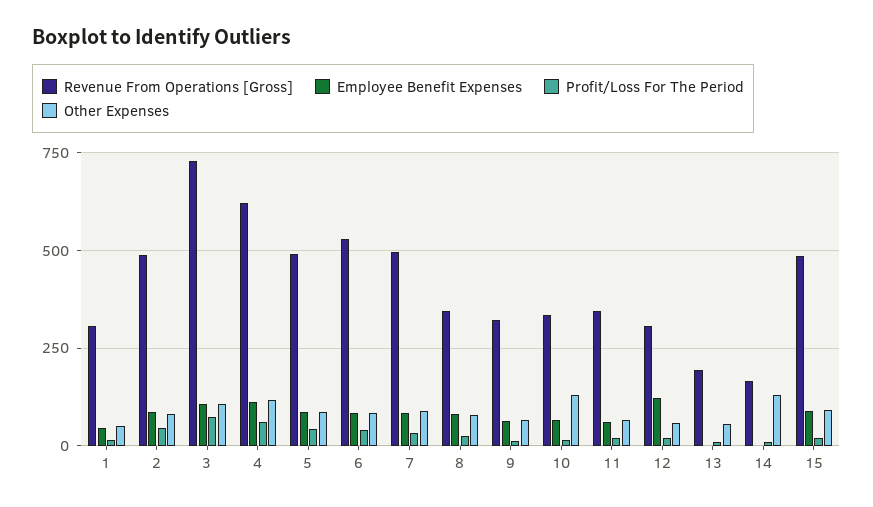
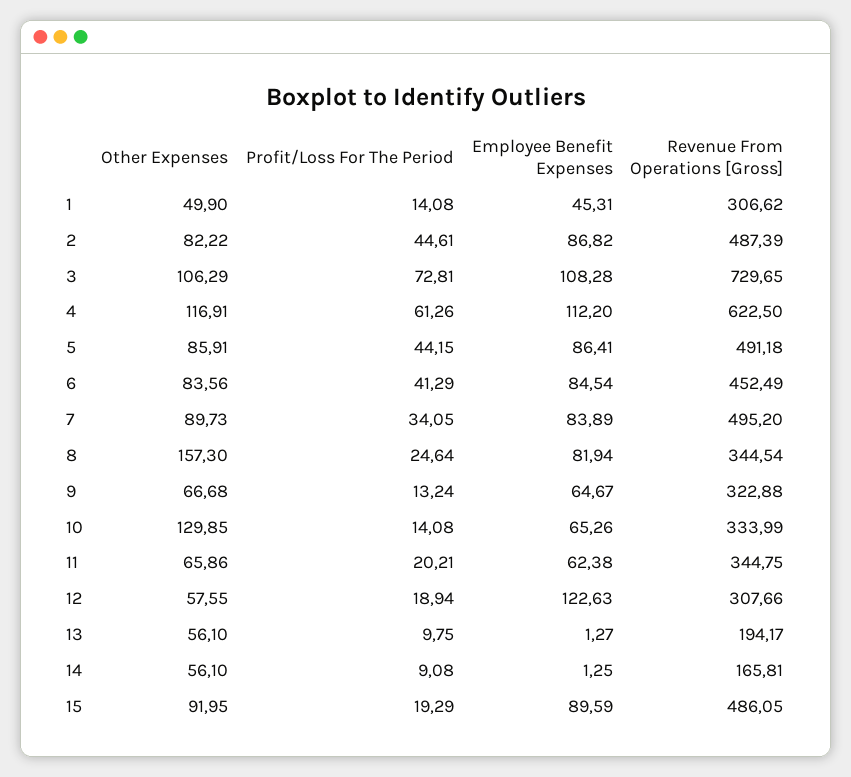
Revenue From Operations [Gross], 6: 525 -> 452.49
Other Expenses, 8: 75 -> 157.3
Other Expenses, 14: 125 -> 56.1

